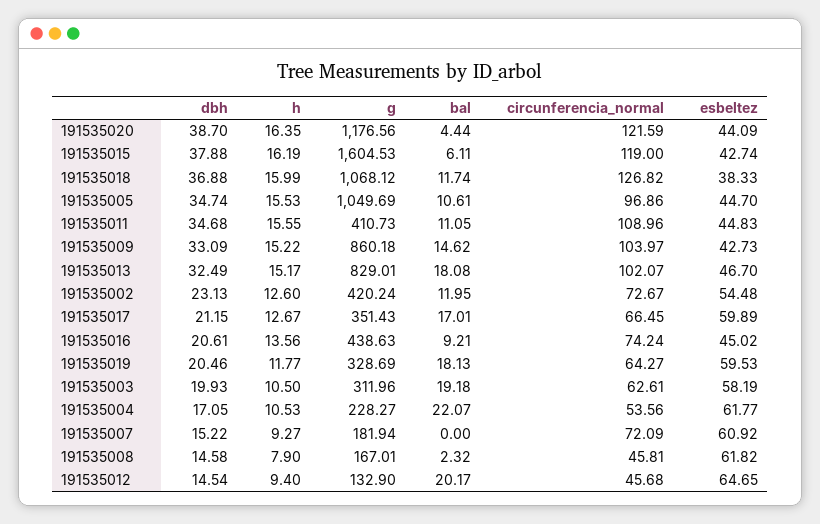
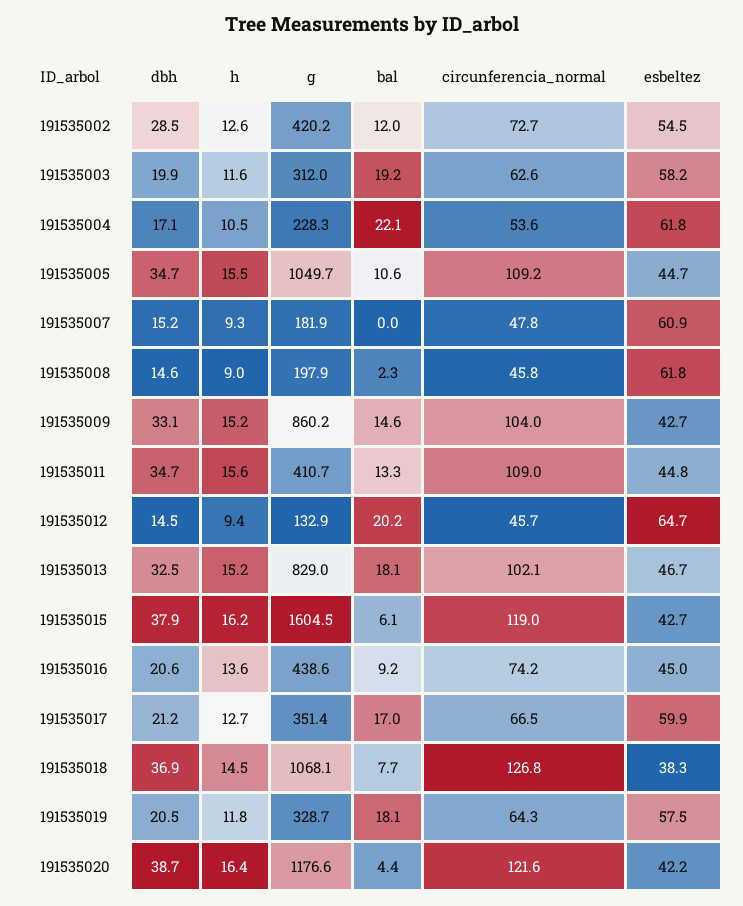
esbeltez, 191535020: 44.09 -> 42.2
h, 191535018: 15.99 -> 14.5
bal, 191535018: 11.74 -> 7.7
circunferencia_normal, 191535005: 96.86 -> 109.2
bal, 191535011: 11.05 -> 13.3
dbh, 191535002: 23.13 -> 28.5
esbeltez, 191535019: 59.53 -> 57.5
h, 191535003: 10.5 -> 11.6
circunferencia_normal, 191535007: 72.09 -> 47.8
h, 191535008: 7.9 -> 9
g, 191535008: 167.01 -> 197.9

